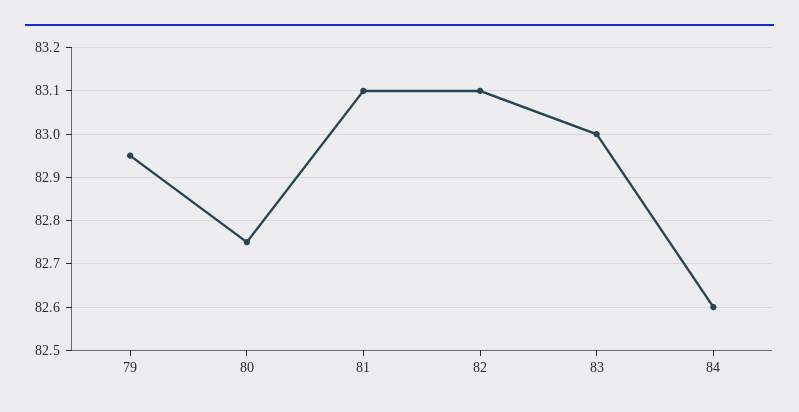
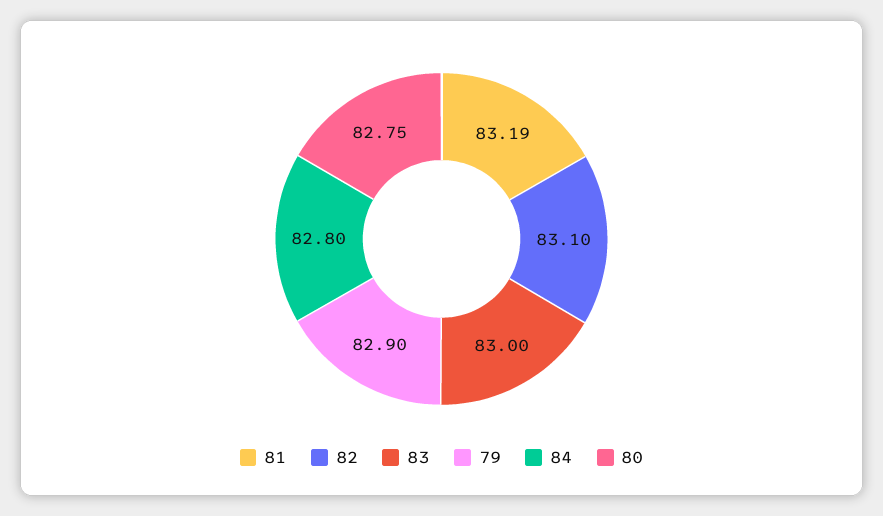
79: 82.95 -> 82.9
81: 83.1 -> 83.19
84: 82.6 -> 82.8

